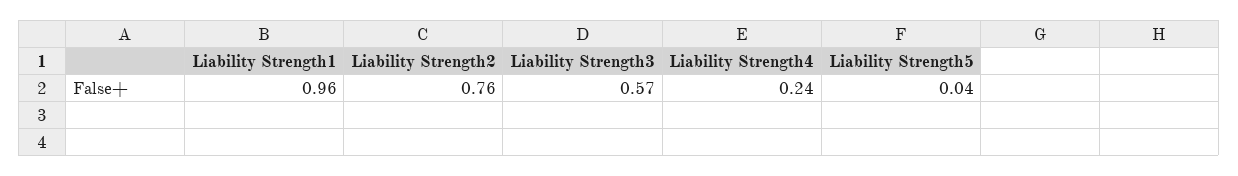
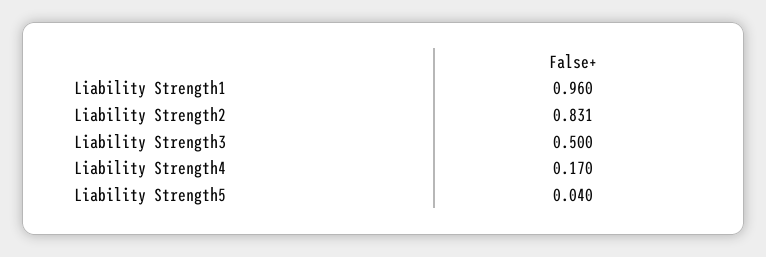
Liability Strength2: 0.76 -> 0.831
Liability Strength3: 0.57 -> 0.5
Liability Strength4: 0.24 -> 0.17

